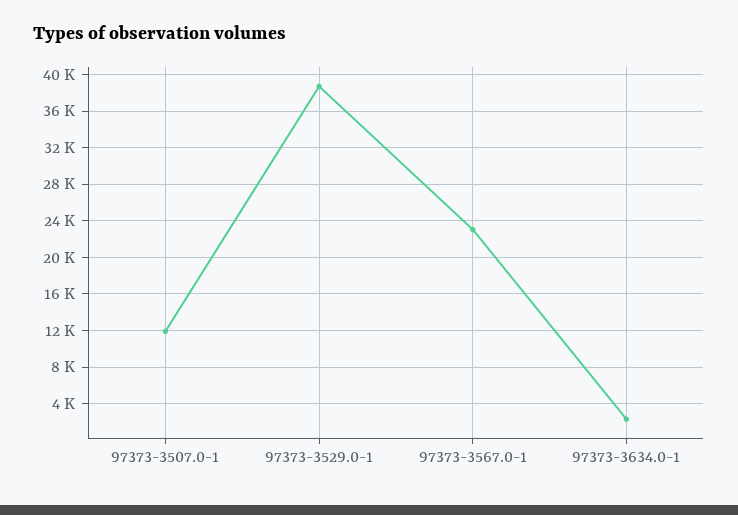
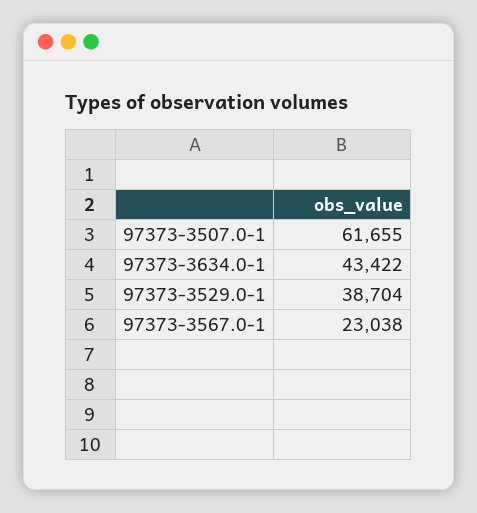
97373-3507.0-1: 12000 -> 61655
97373-3634.0-1: 2000 -> 43422

